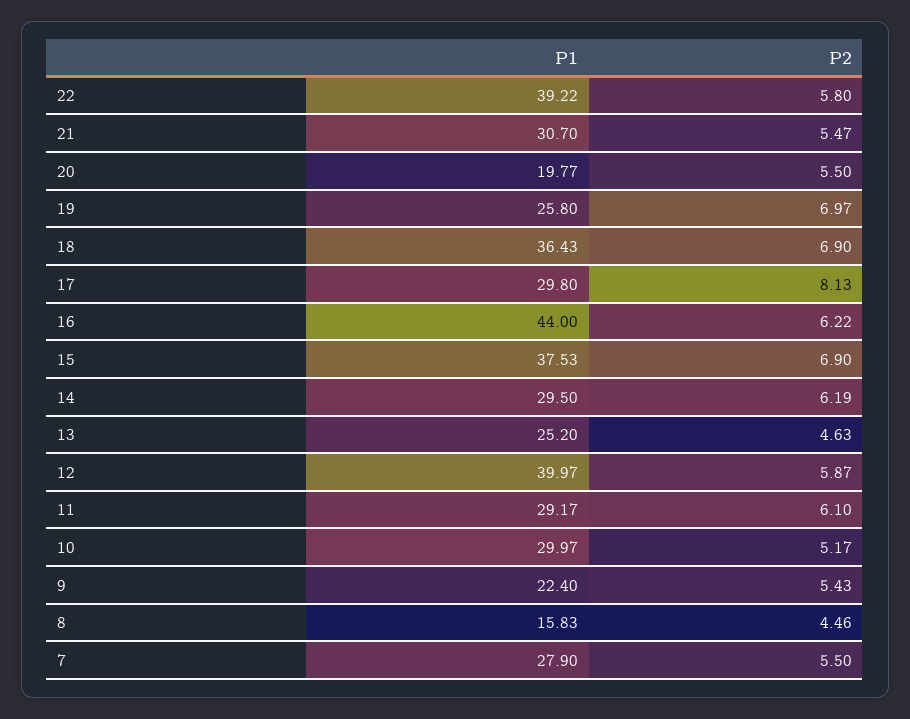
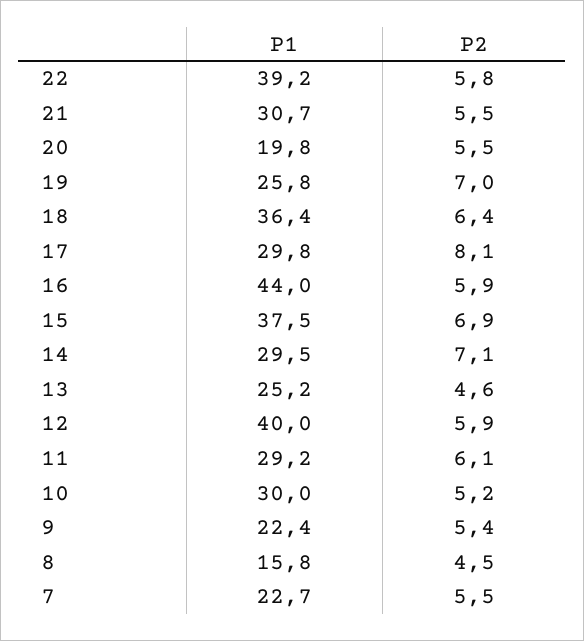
P2, 18: 6.9 -> 6.4
P2, 16: 6.22 -> 5.9
P2, 14: 6.19 -> 7.1
P1, 7: 27.9 -> 22.7

